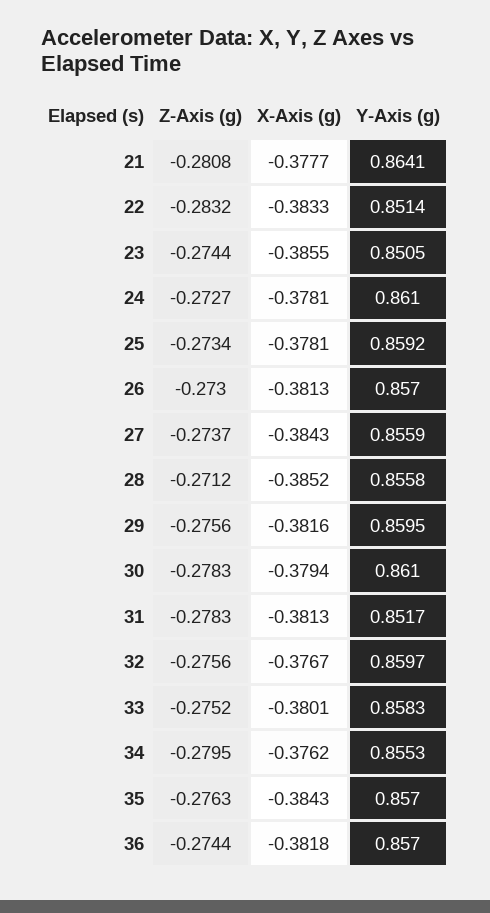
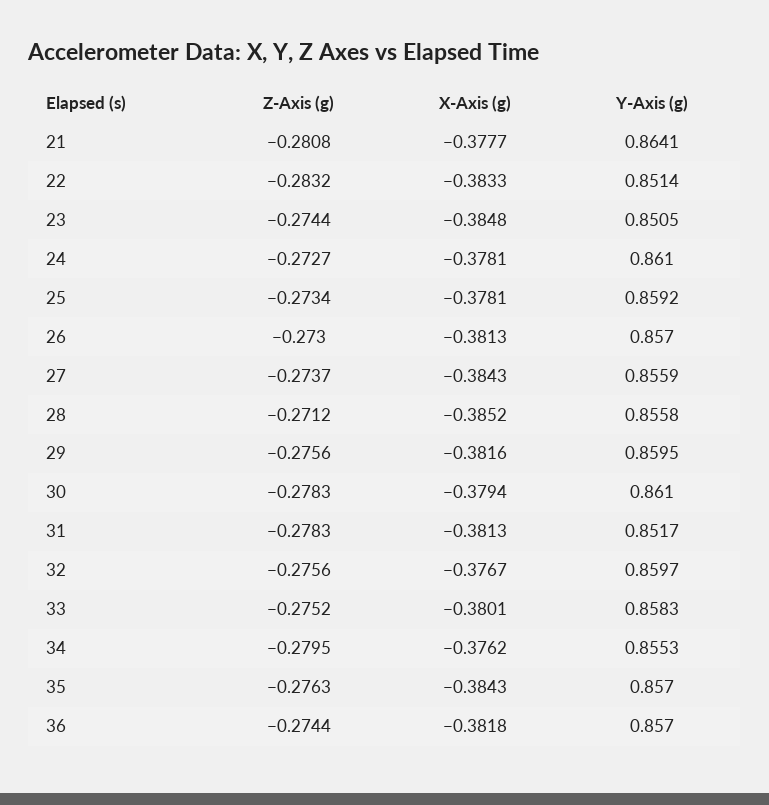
X-Axis (g), 23: -0.3855 -> -0.3848

